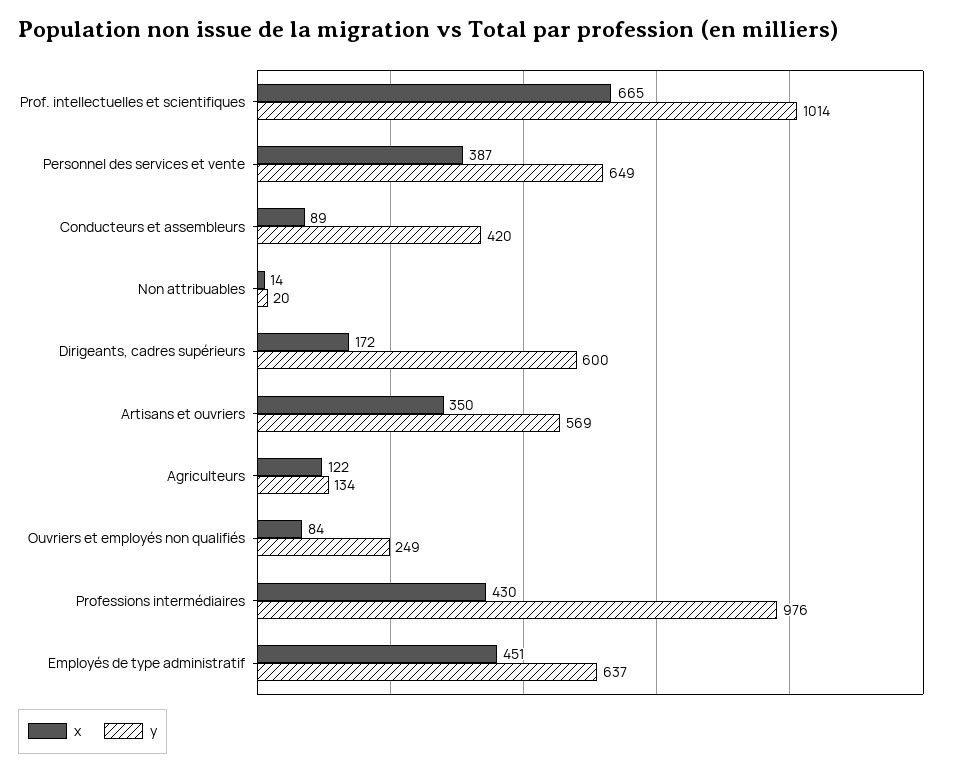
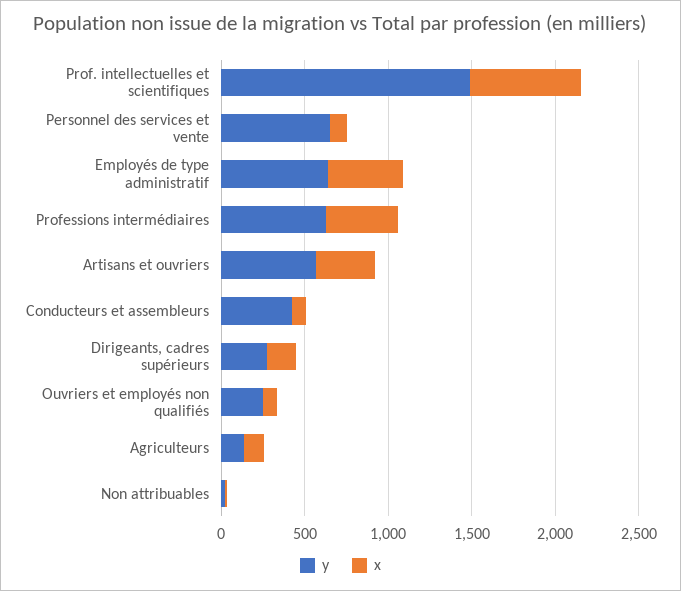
y, Prof. intellectuelles et scientifiques: 1014 -> 1500
x, Personnel des services et vente: 387 -> 100
y, Dirigeants, cadres supérieurs: 600 -> 300
y, Professions intermédiaires: 976 -> 600

